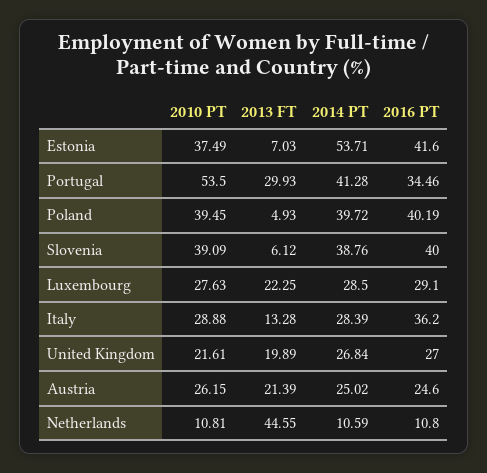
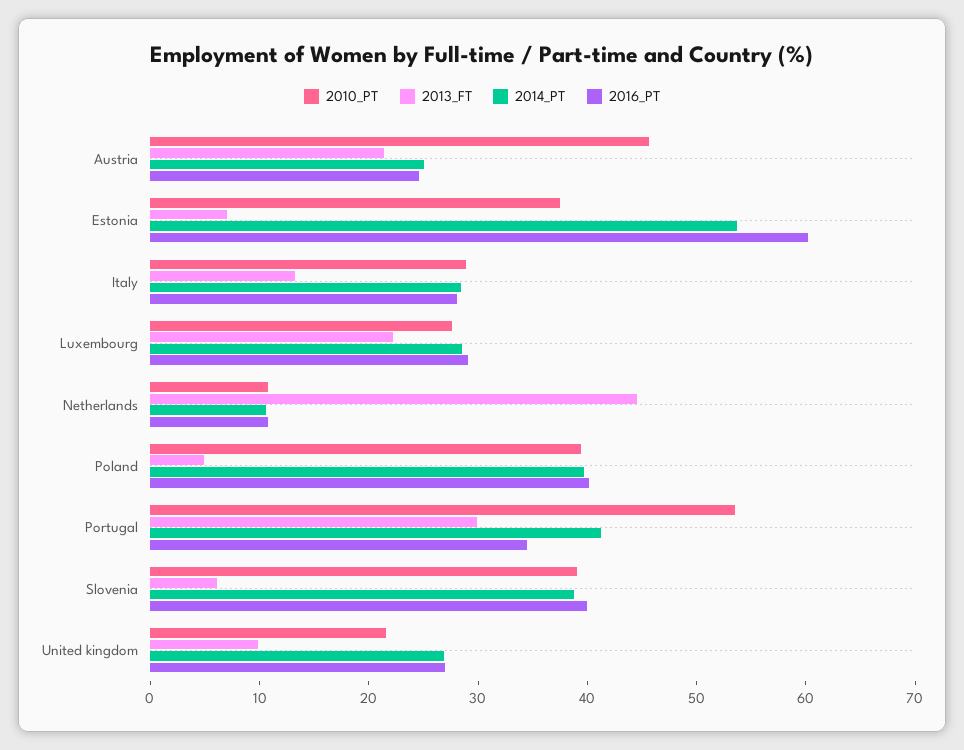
2016 PT, Estonia: 41.6 -> 60
2016 PT, Italy: 36.2 -> 28
2013 FT, United Kingdom: 19.89 -> 10
2010 PT, Austria: 26.15 -> 46

